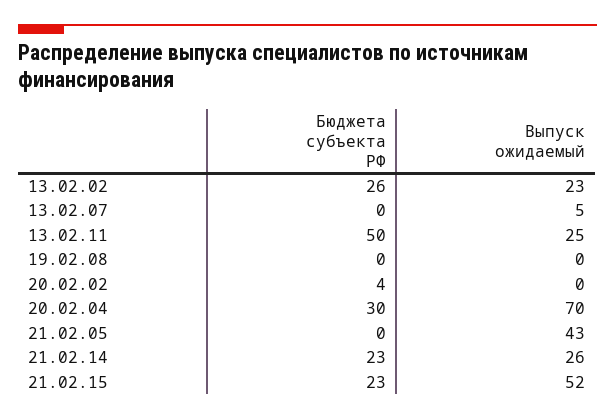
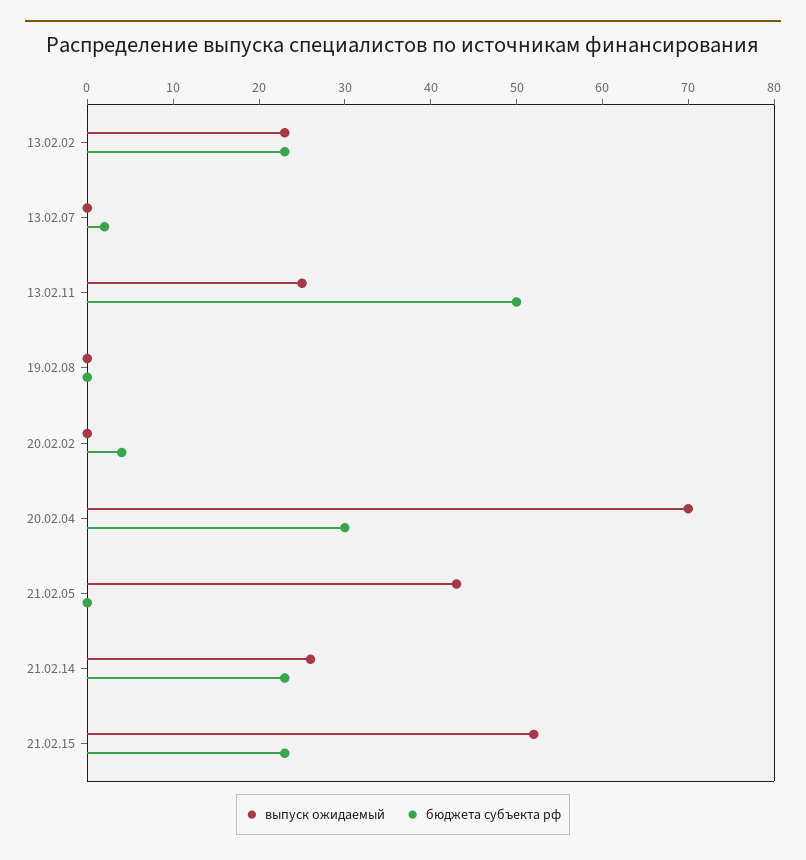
Бюджета субъекта РФ, 13.02.02: 26 -> 23
Бюджета субъекта РФ, 13.02.07: 0 -> 2
Выпуск ожидаемый, 13.02.07: 5 -> 0

